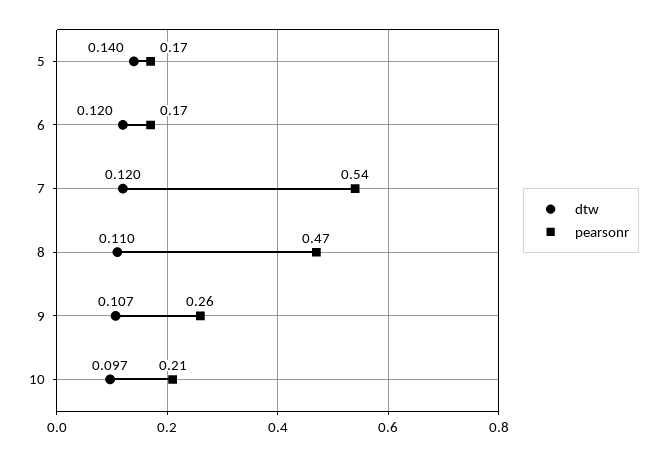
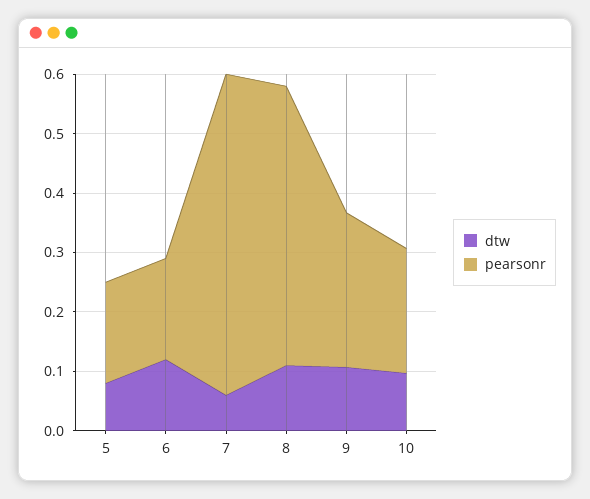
dtw, 5: 0.14 -> 0.08
dtw, 7: 0.12 -> 0.06

